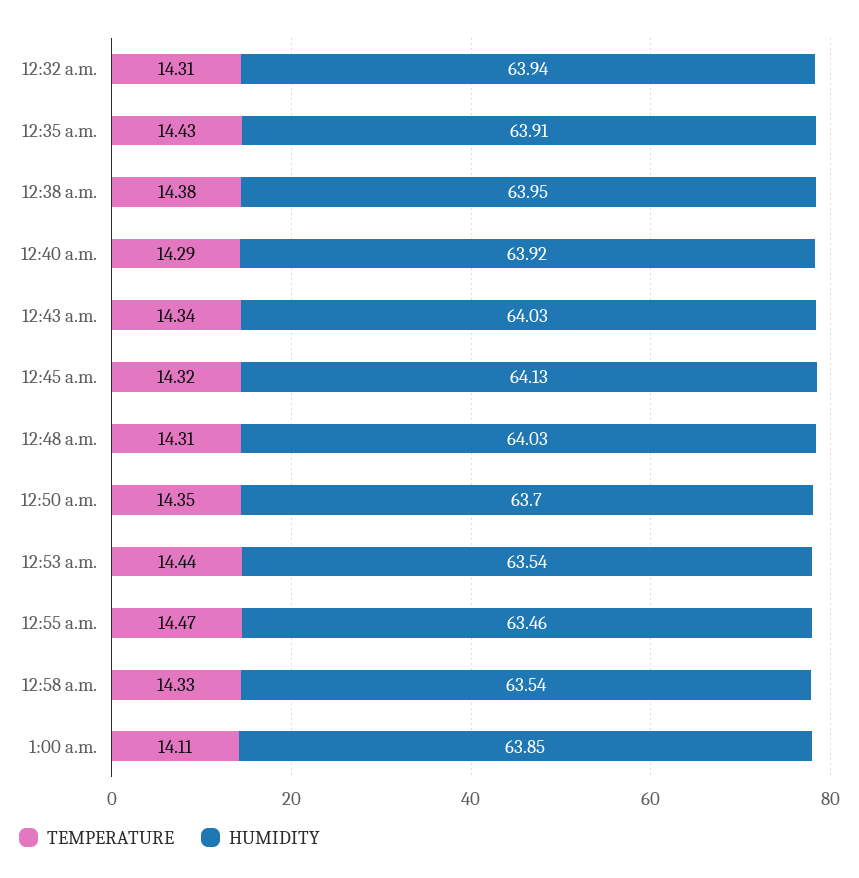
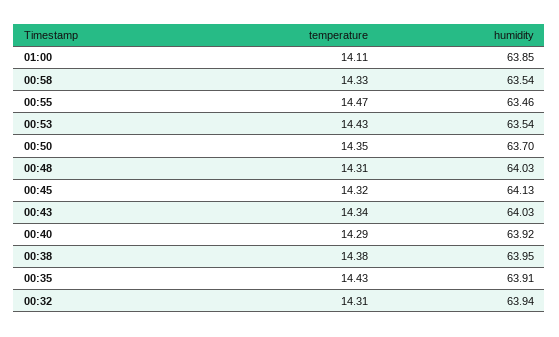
TEMPERATURE, 12:53 a.m.: 14.44 -> 14.43

